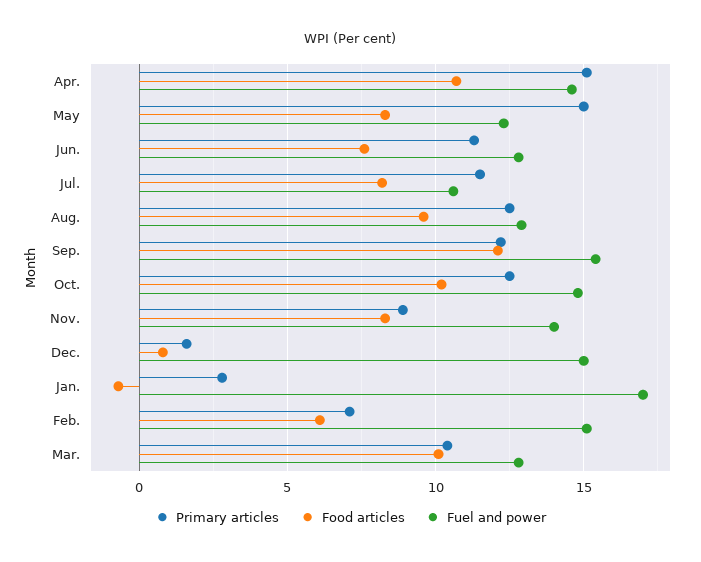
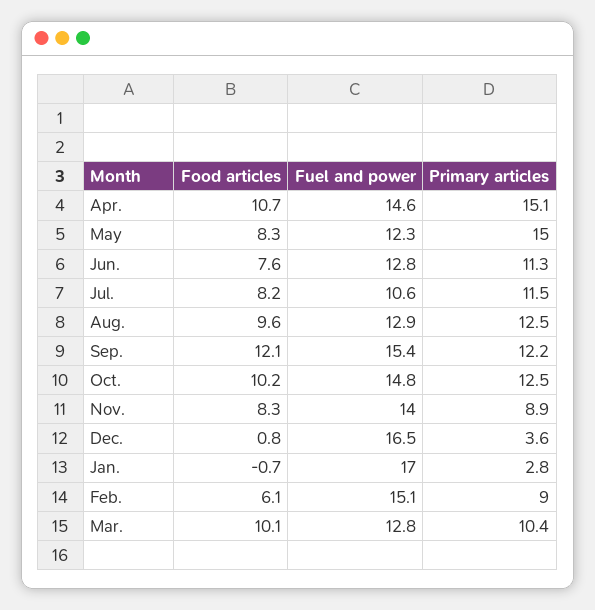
Primary articles, Dec.: 1.5 -> 3.6
Fuel and power, Dec.: 15 -> 16.5
Primary articles, Feb.: 7 -> 9

